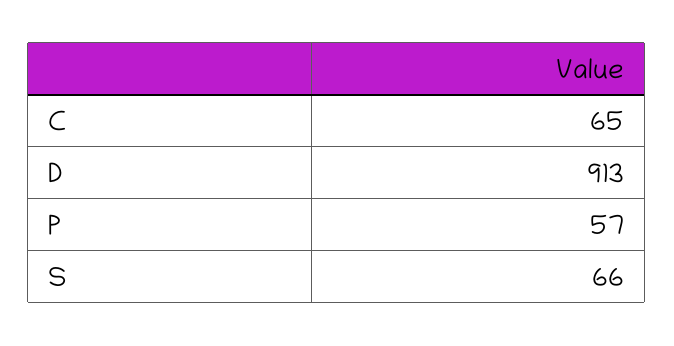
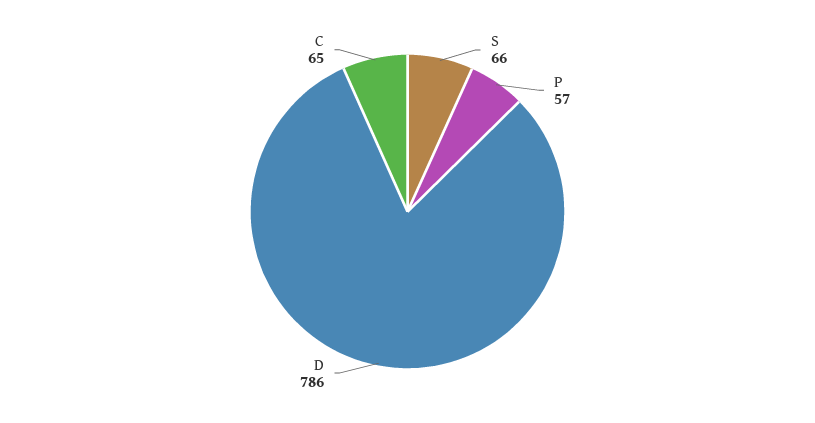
D: 913 -> 786

